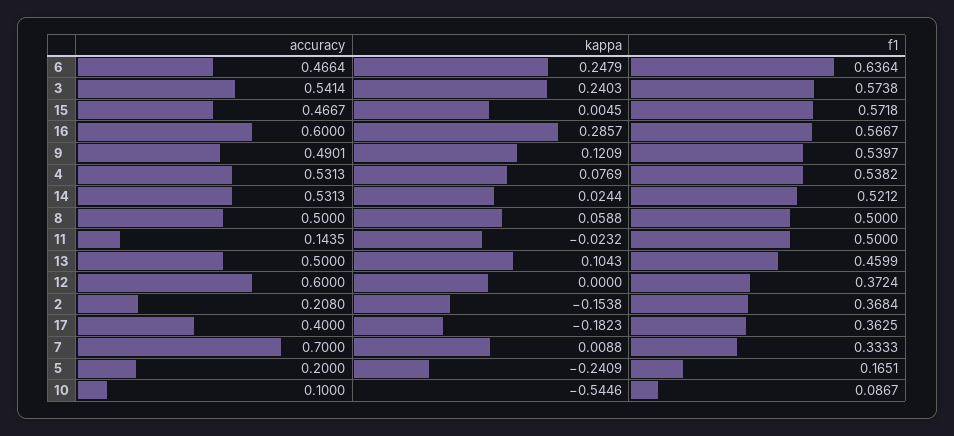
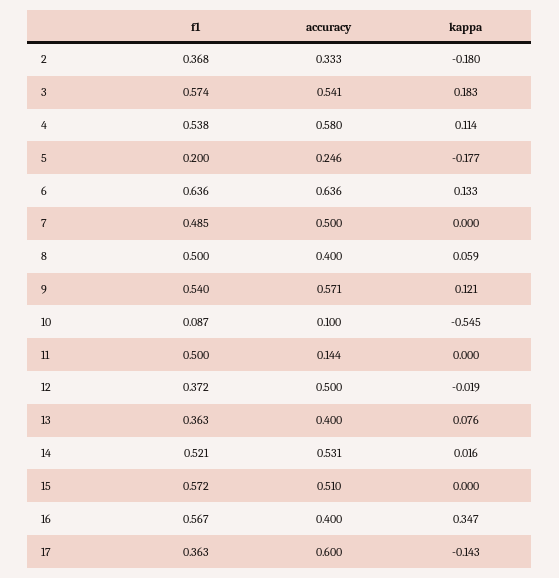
accuracy, 6: 0.4664 -> 0.636
kappa, 6: 0.2479 -> 0.133
kappa, 3: 0.2403 -> 0.183
accuracy, 15: 0.4667 -> 0.51
kappa, 15: 0.0045 -> 0
accuracy, 16: 0.6 -> 0.4
kappa, 16: 0.2857 -> 0.347
accuracy, 9: 0.4901 -> 0.571
accuracy, 4: 0.5313 -> 0.58
kappa, 4: 0.0769 -> 0.114
kappa, 14: 0.0244 -> 0.016
accuracy, 8: 0.5 -> 0.4
kappa, 11: -0.0232 -> 0
accuracy, 13: 0.5 -> 0.4
kappa, 13: 0.1043 -> 0.076
f1, 13: 0.4599 -> 0.363
accuracy, 12: 0.6 -> 0.5
kappa, 12: 0 -> -0.019
accuracy, 2: 0.208 -> 0.333
kappa, 2: -0.1538 -> -0.18
accuracy, 17: 0.4 -> 0.6
kappa, 17: -0.1823 -> -0.143
accuracy, 7: 0.7 -> 0.5
kappa, 7: 0.0088 -> 0
f1, 7: 0.3333 -> 0.485
accuracy, 5: 0.2 -> 0.246
kappa, 5: -0.2409 -> -0.177
f1, 5: 0.1651 -> 0.2

